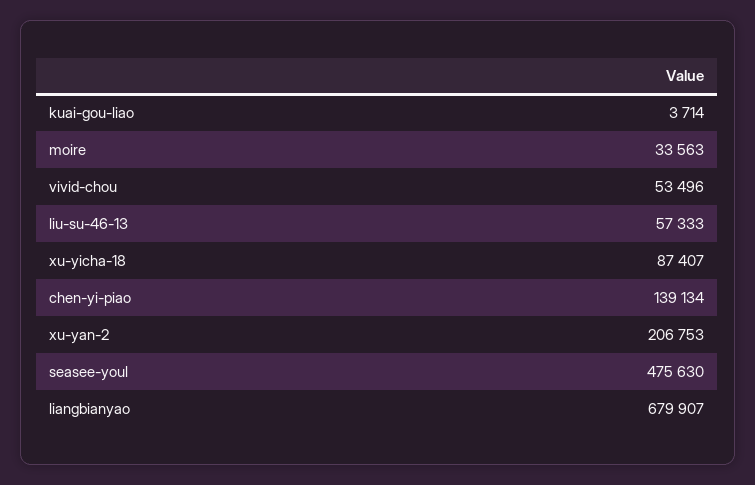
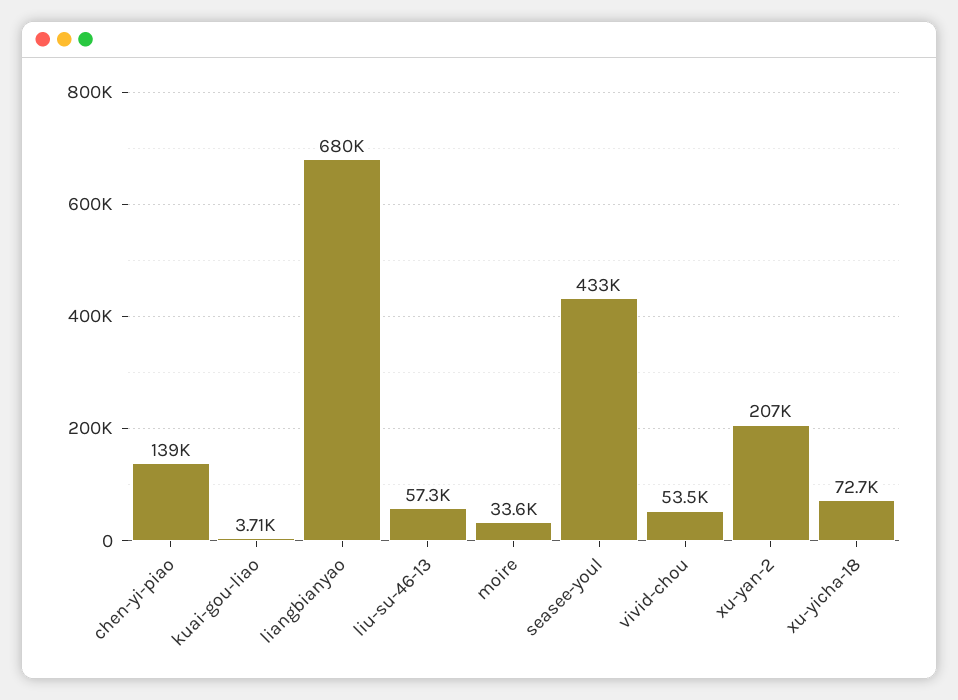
xu-yicha-18: 87407 -> 72700
seasee-youl: 475630 -> 433000

